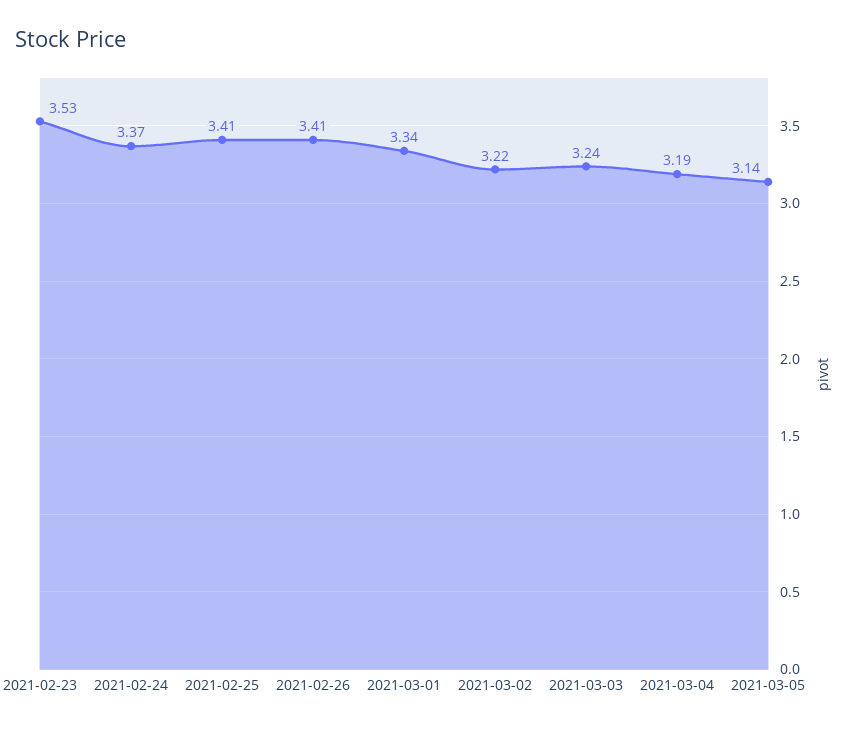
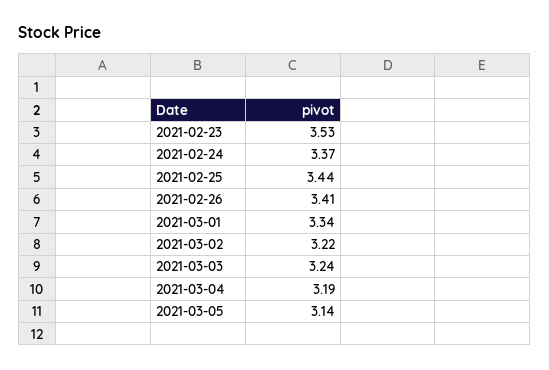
2021-02-25: 3.41 -> 3.44

